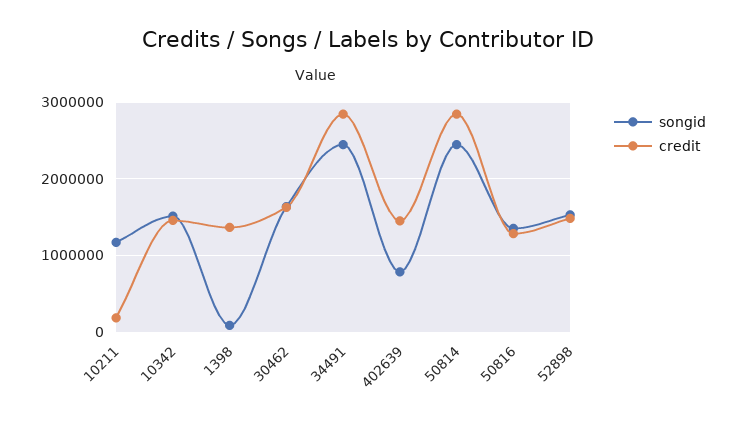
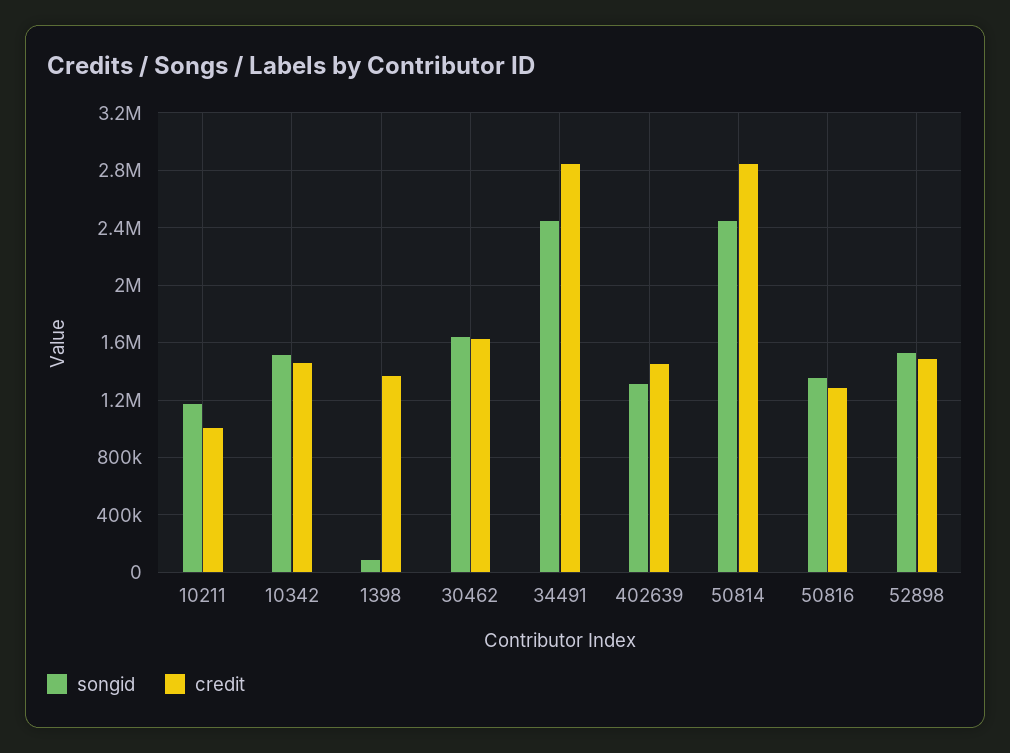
credit, 10211: 200000 -> 1000000
songid, 402639: 800000 -> 1300000

